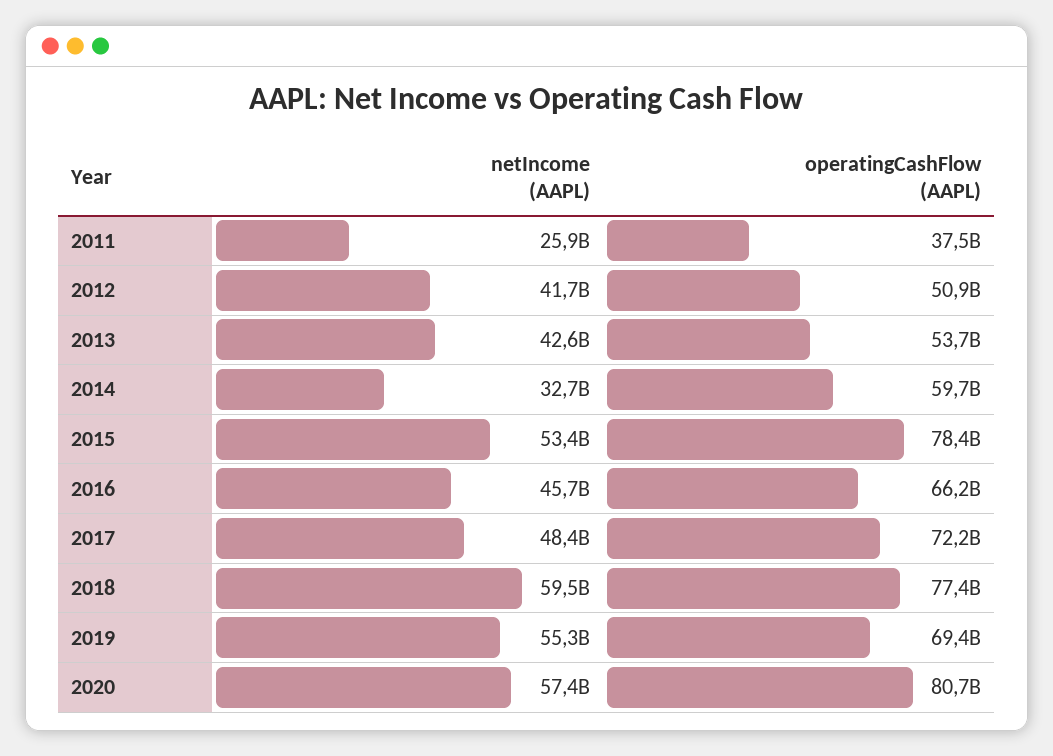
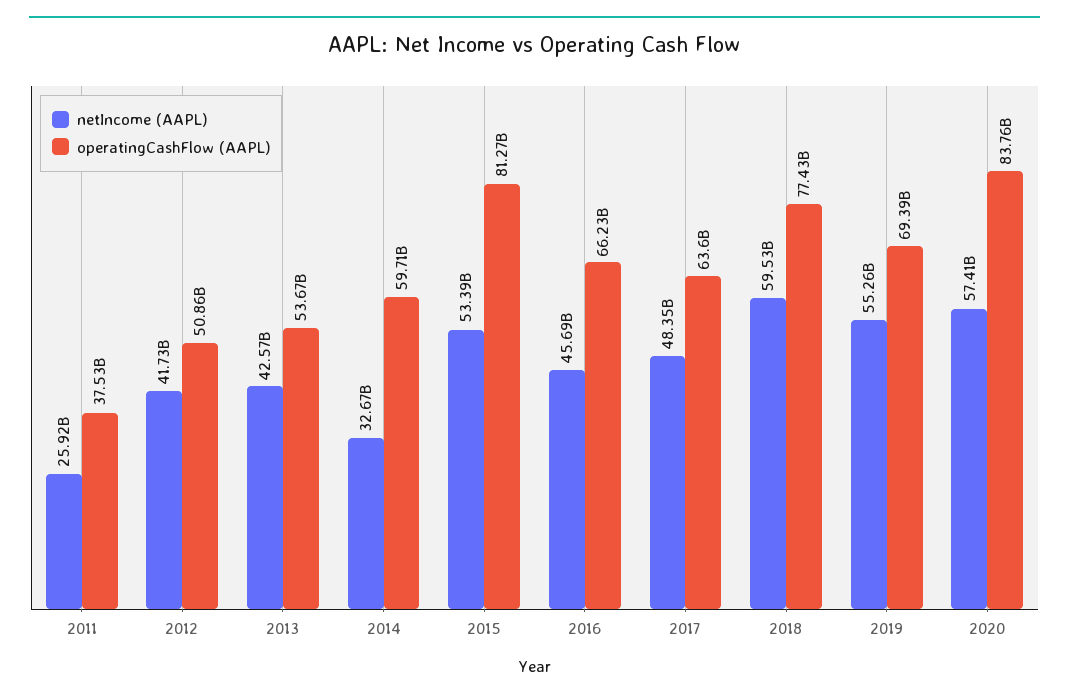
operatingCashFlow (AAPL), 2015: 78400000000 -> 81270000000
operatingCashFlow (AAPL), 2017: 72200000000 -> 63600000000
operatingCashFlow (AAPL), 2020: 80700000000 -> 83760000000

